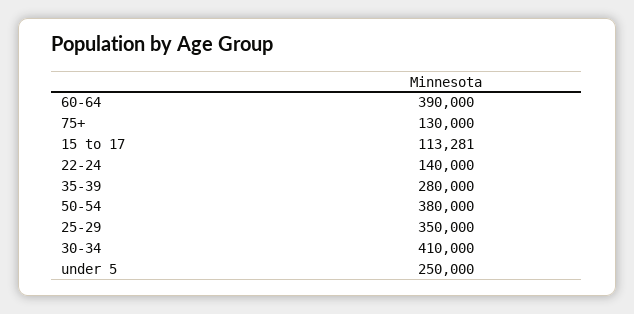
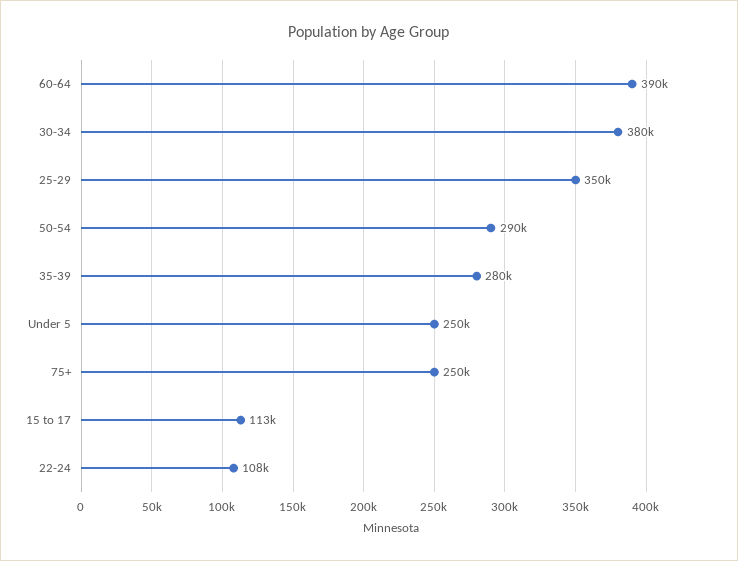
75+: 130000 -> 250000
22-24: 140000 -> 108000
50-54: 380000 -> 290000
30-34: 410000 -> 380000

